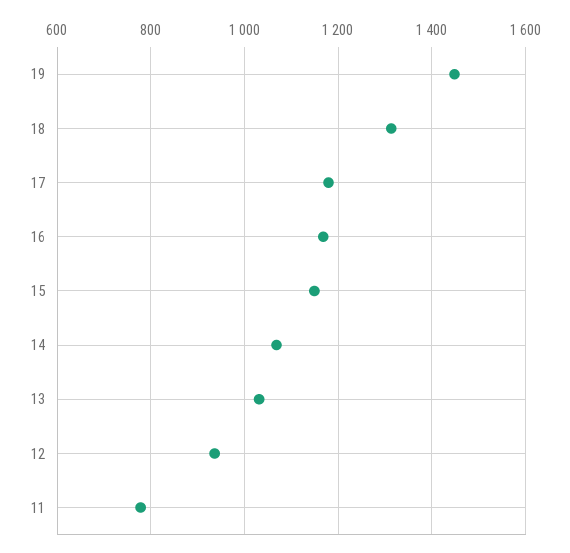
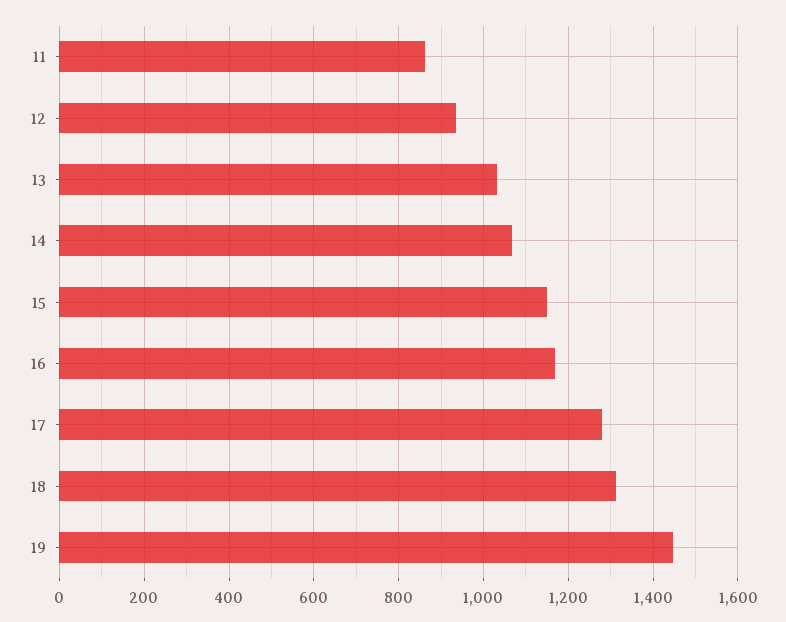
17: 1180 -> 1280
11: 780 -> 860

